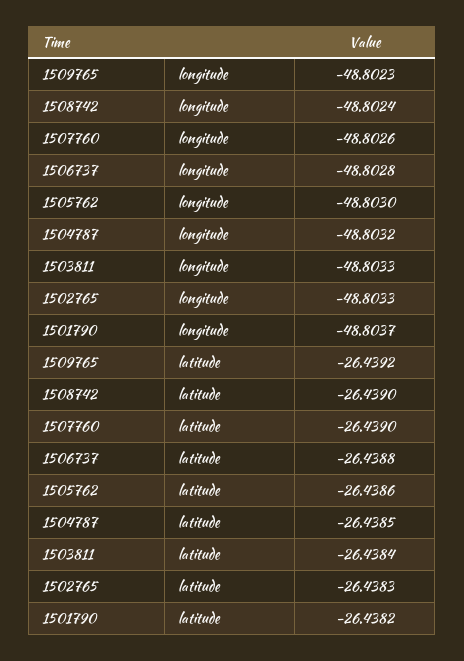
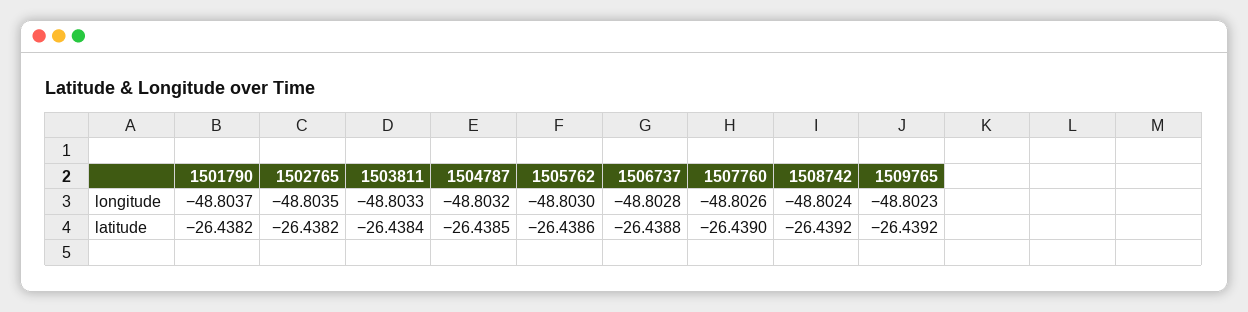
1502765, longitude: -48.8033 -> -48.8035
1508742, latitude: -26.439 -> -26.4392
1502765, latitude: -26.4383 -> -26.4382

